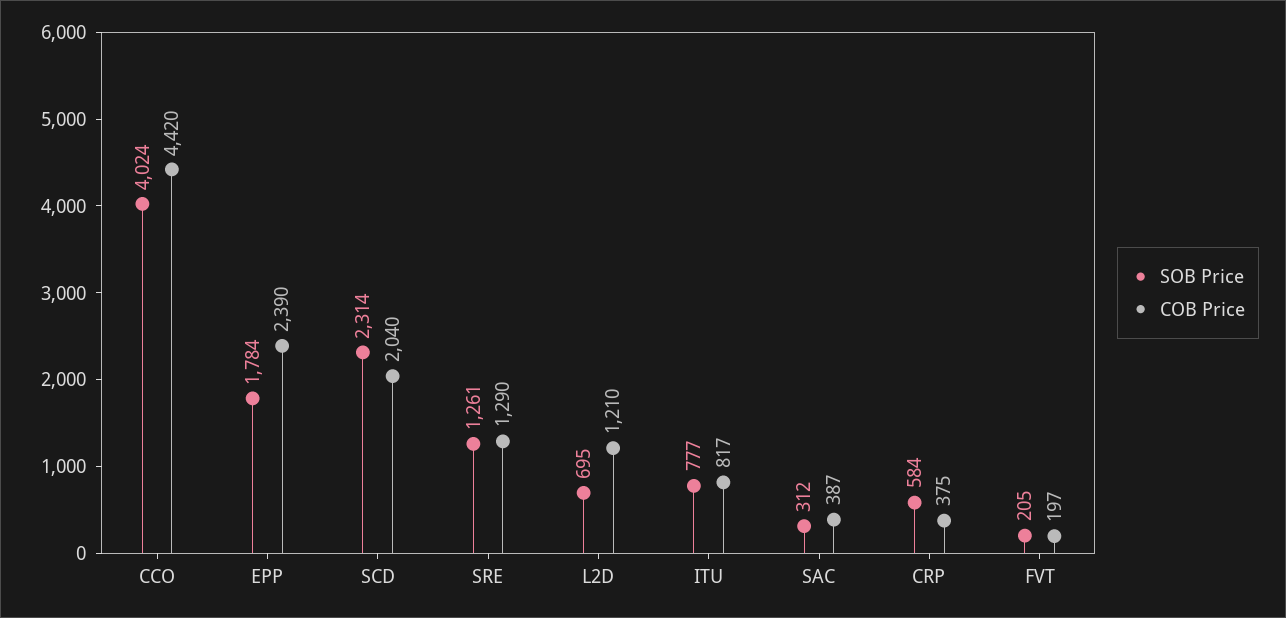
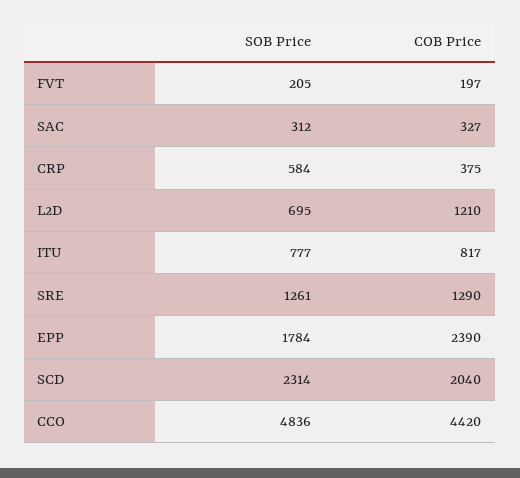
SOB Price, CCO: 4024 -> 4836
COB Price, SAC: 387 -> 327

